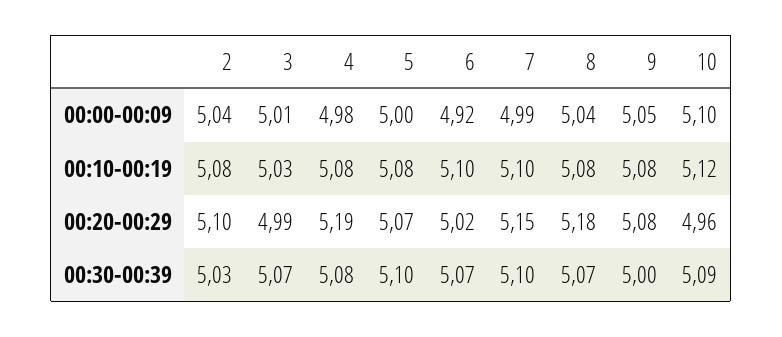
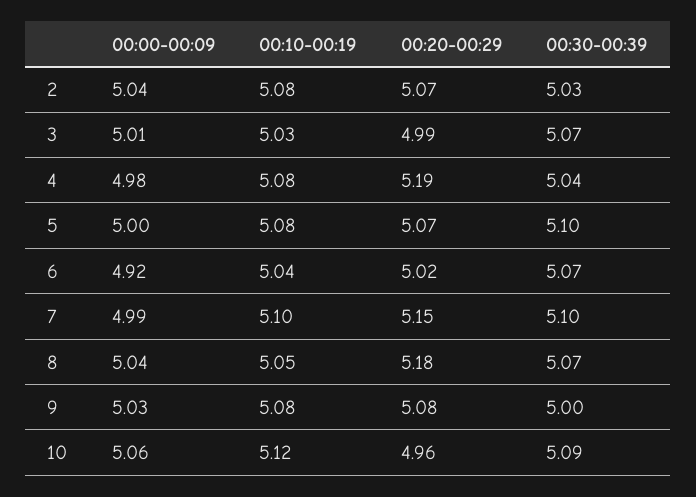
9, 00:00-00:09: 5.05 -> 5.03
10, 00:00-00:09: 5.1 -> 5.06
6, 00:10-00:19: 5.1 -> 5.04
8, 00:10-00:19: 5.08 -> 5.05
2, 00:20-00:29: 5.1 -> 5.07
4, 00:30-00:39: 5.08 -> 5.04

